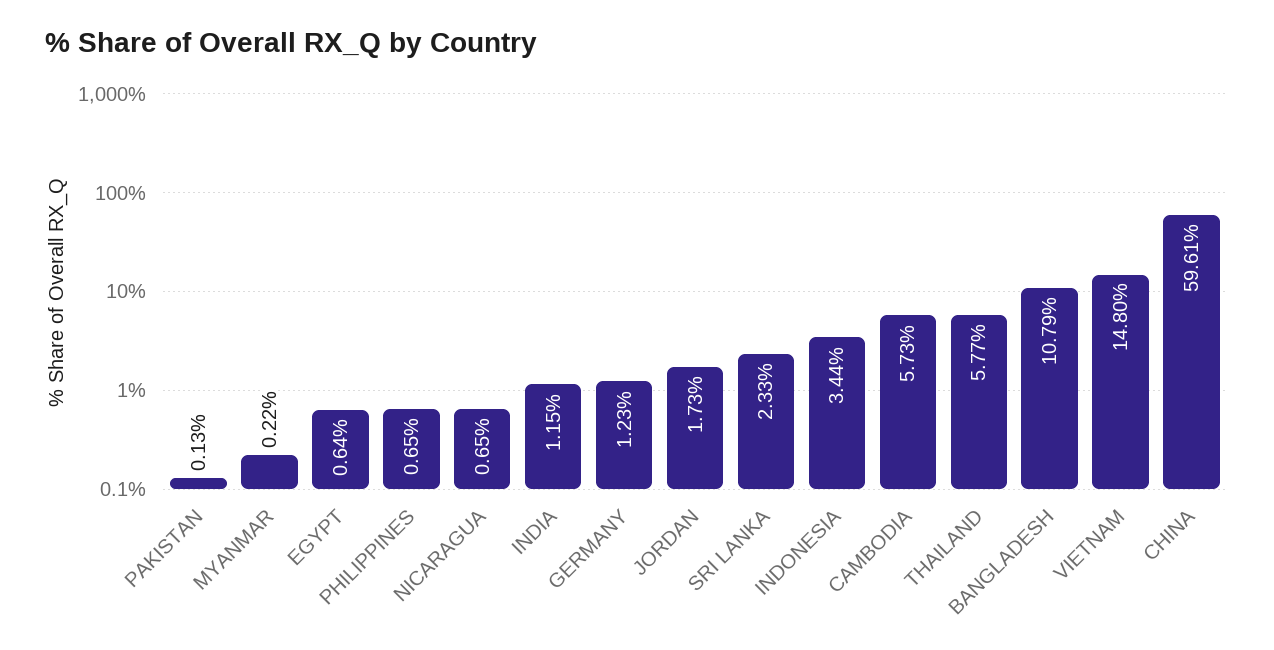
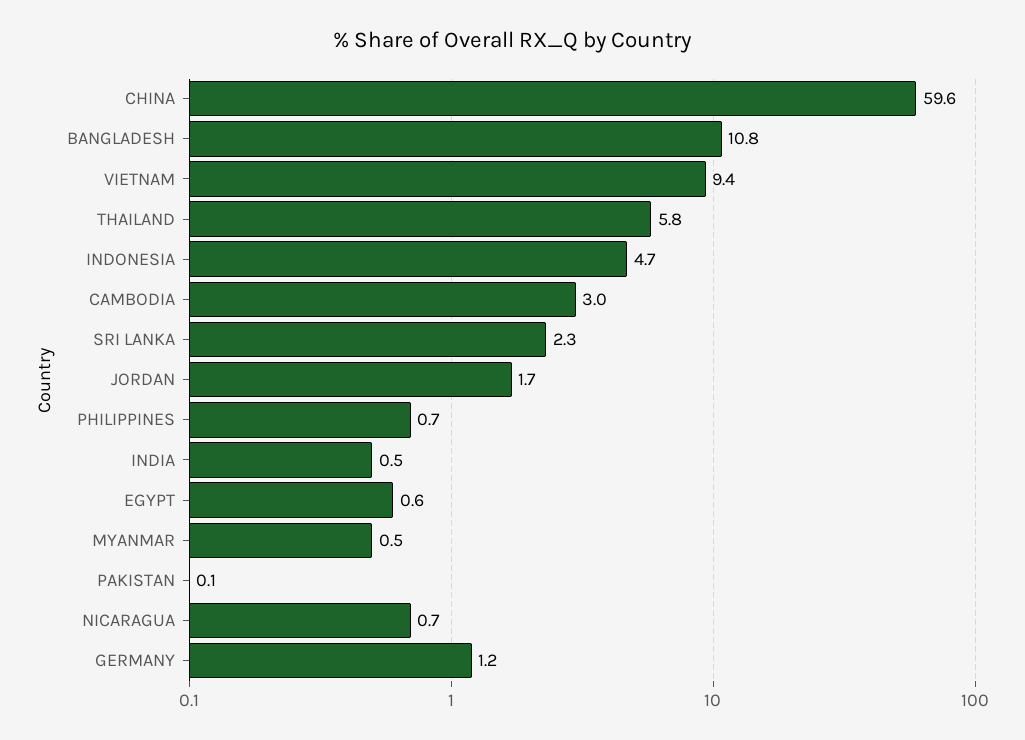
MYANMAR: 0.22 -> 0.5
INDIA: 1.15 -> 0.5
INDONESIA: 3.44 -> 4.7
CAMBODIA: 5.73 -> 3
VIETNAM: 14.8 -> 9.4

